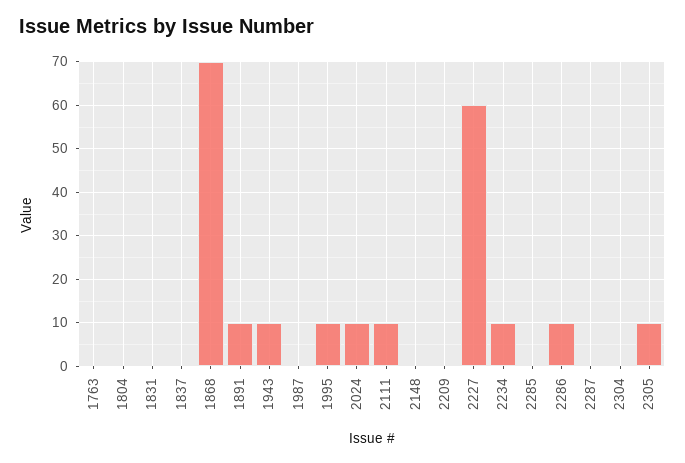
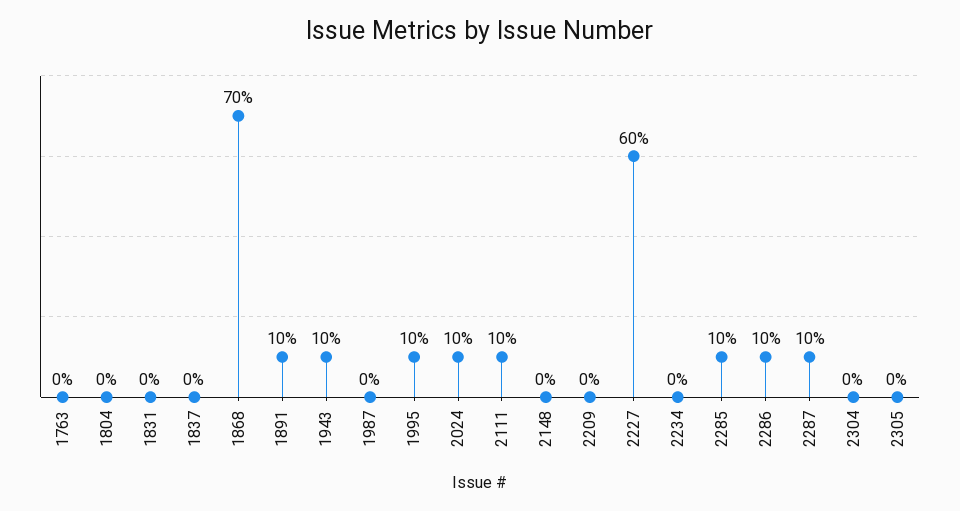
2234: 10 -> 0
2285: 0 -> 10
2287: 0 -> 10
2305: 10 -> 0

